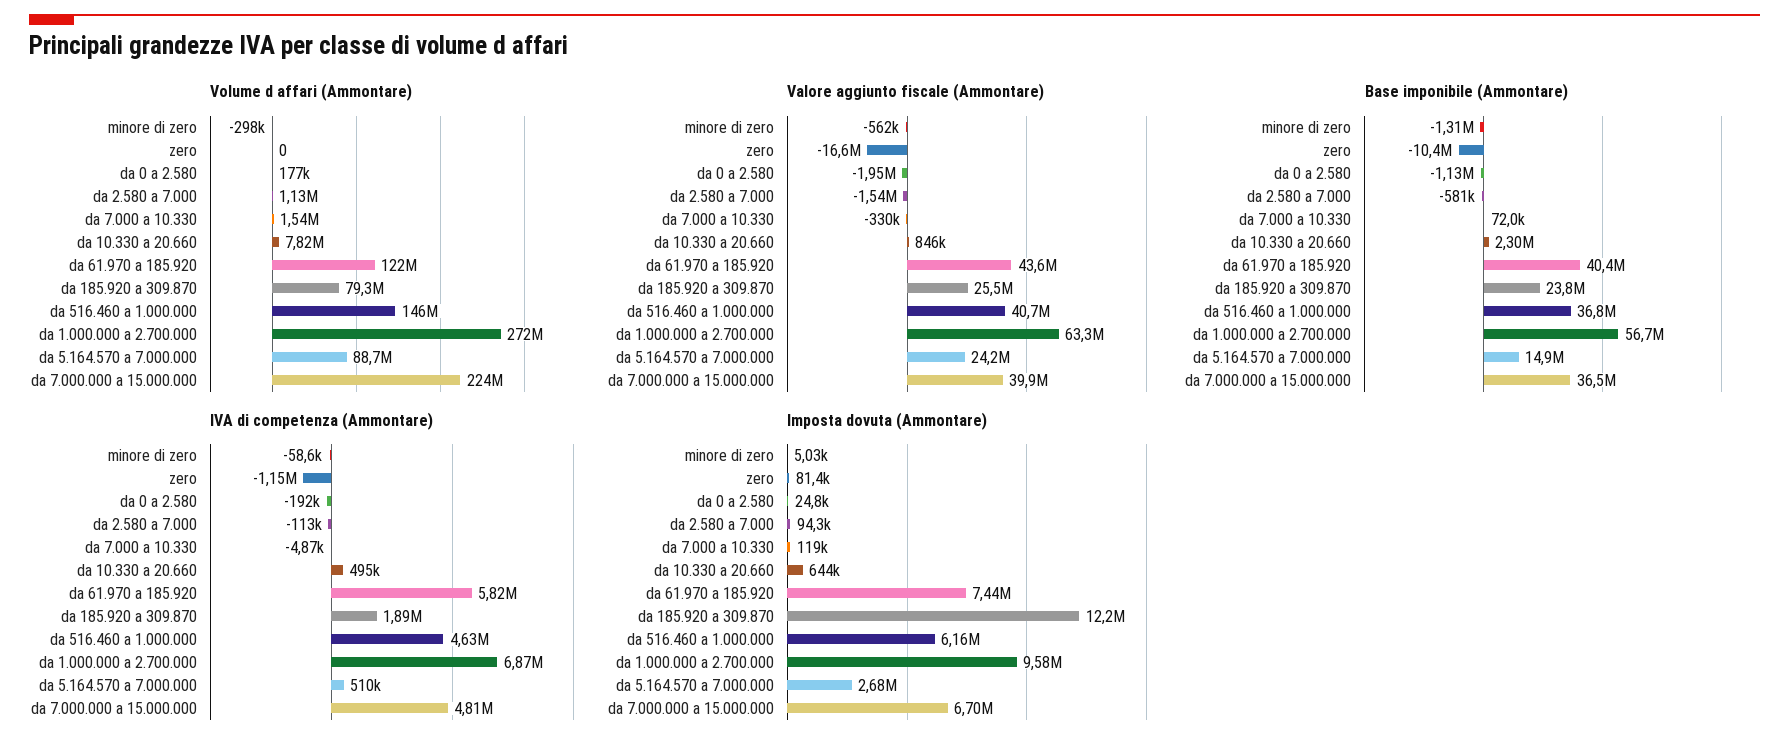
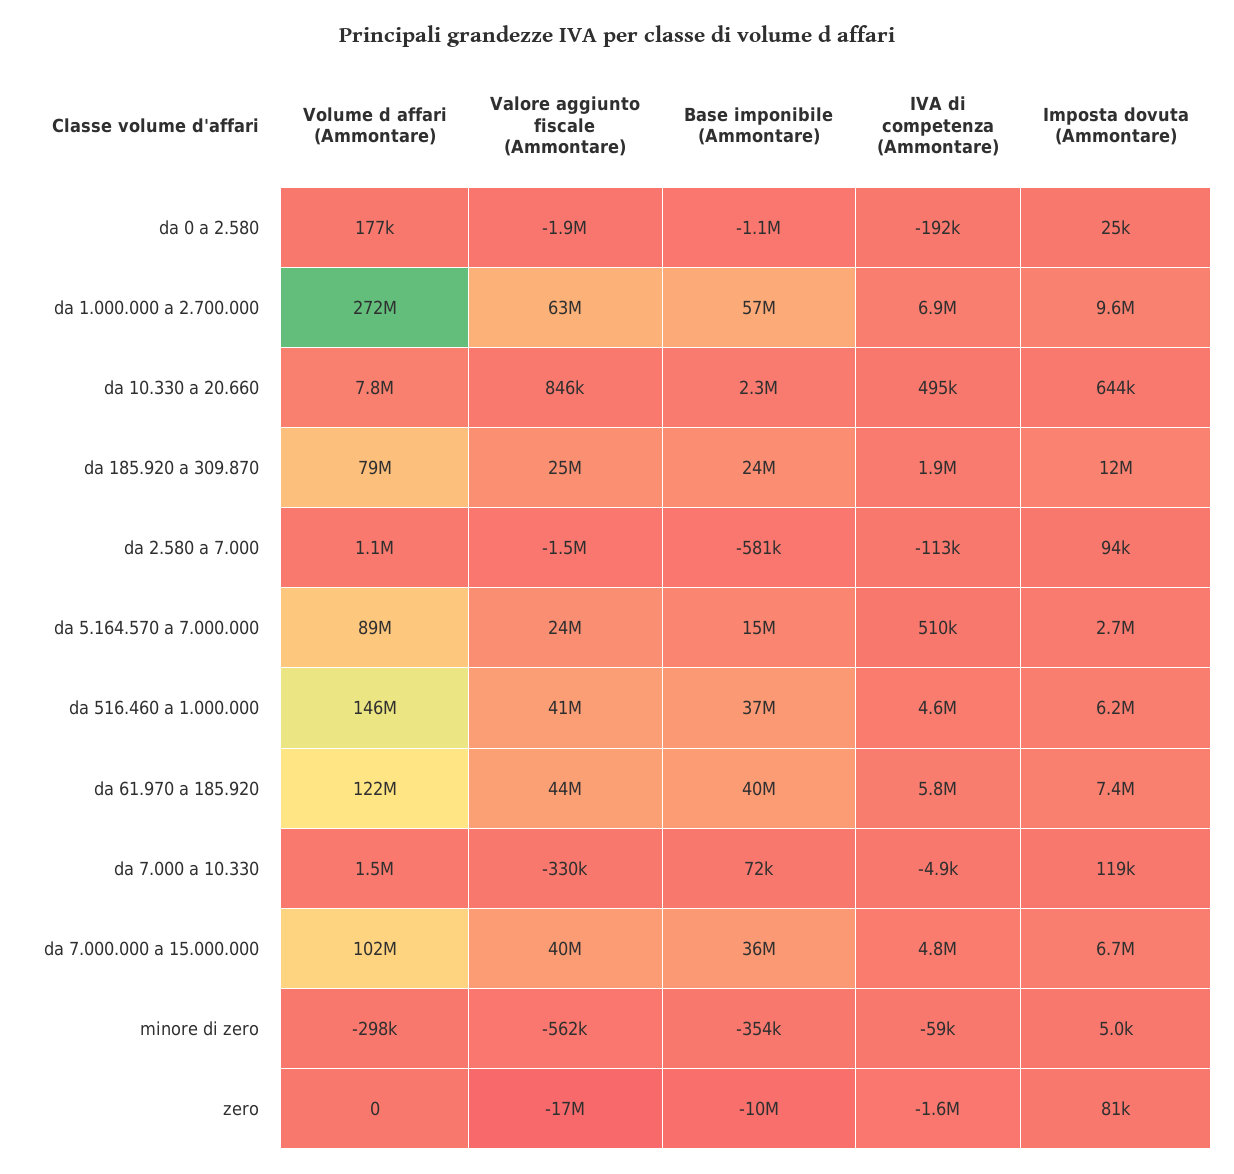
Volume d affari (Ammontare), da 7.000.000 a 15.000.000: 224000000 -> 102000000
Base imponibile (Ammontare), minore di zero: -1310000 -> -354000
IVA di competenza (Ammontare), zero: -1150000 -> -1600000

